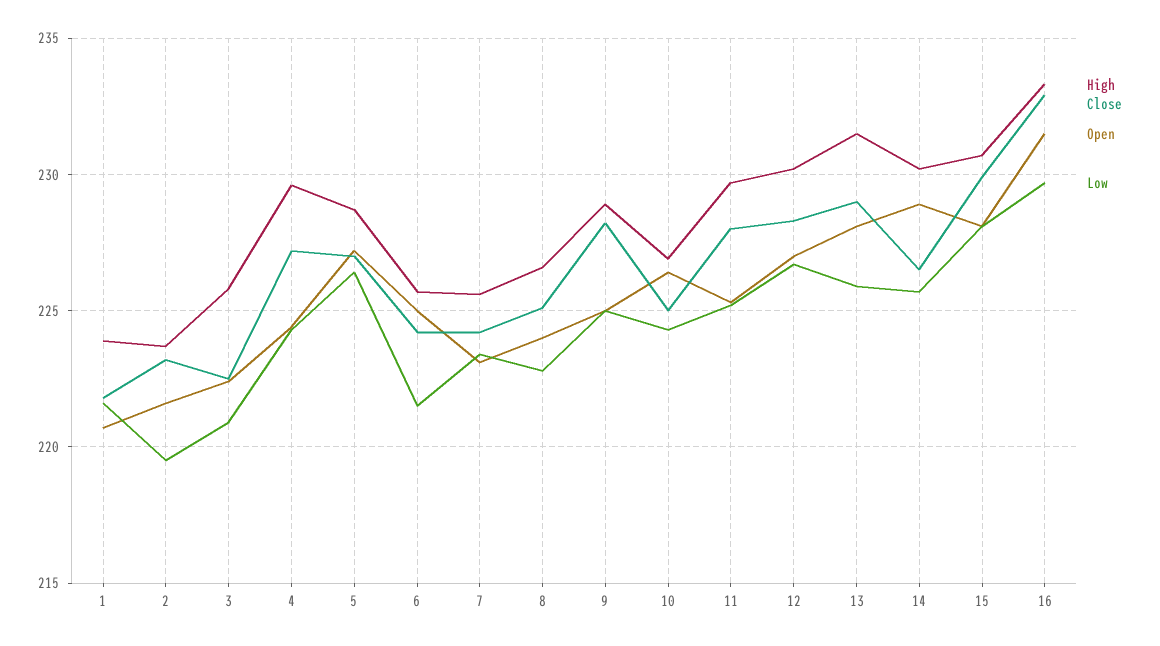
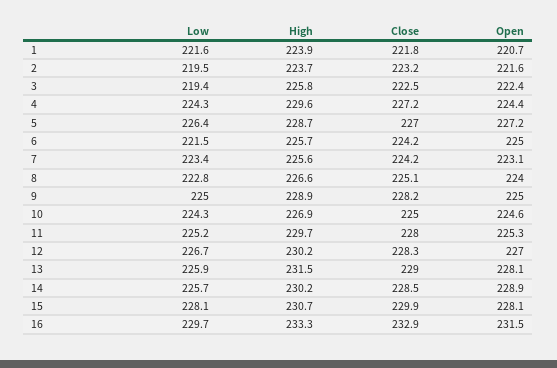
Low, 3: 221 -> 219.4
Open, 10: 226.5 -> 224.6
Close, 14: 226.5 -> 228.5

